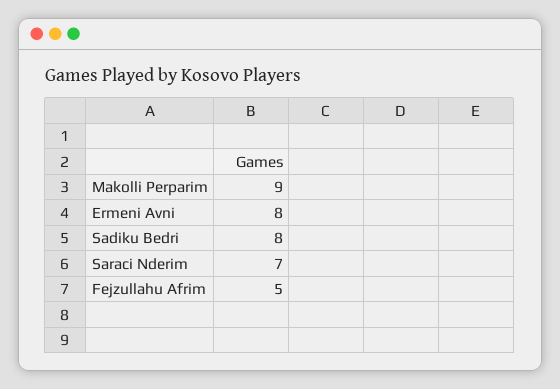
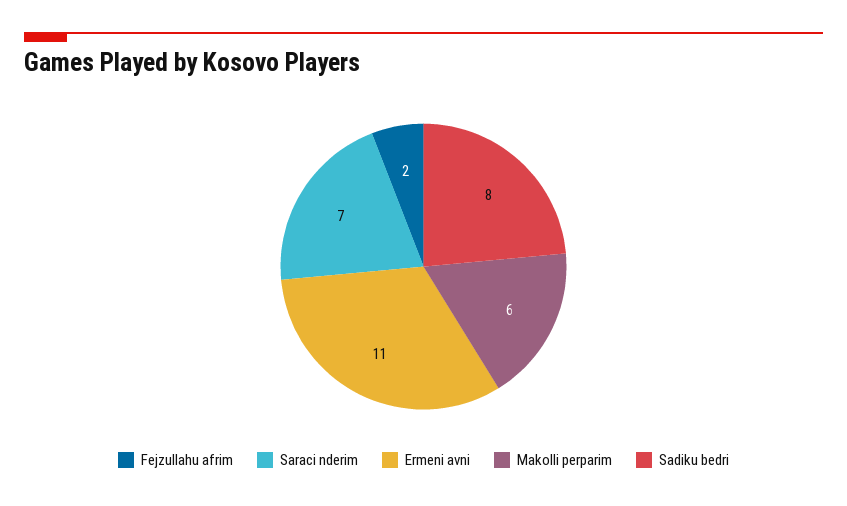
Makolli Perparim: 9 -> 6
Ermeni Avni: 8 -> 11
Fejzullahu Afrim: 5 -> 2

